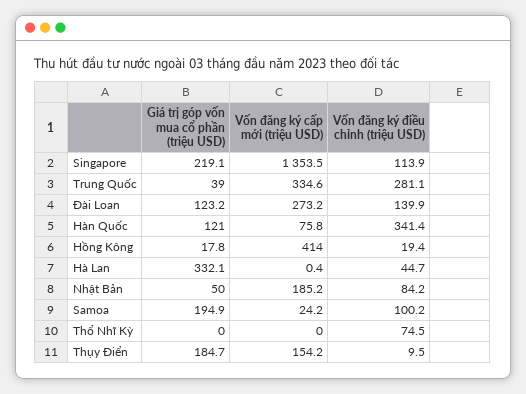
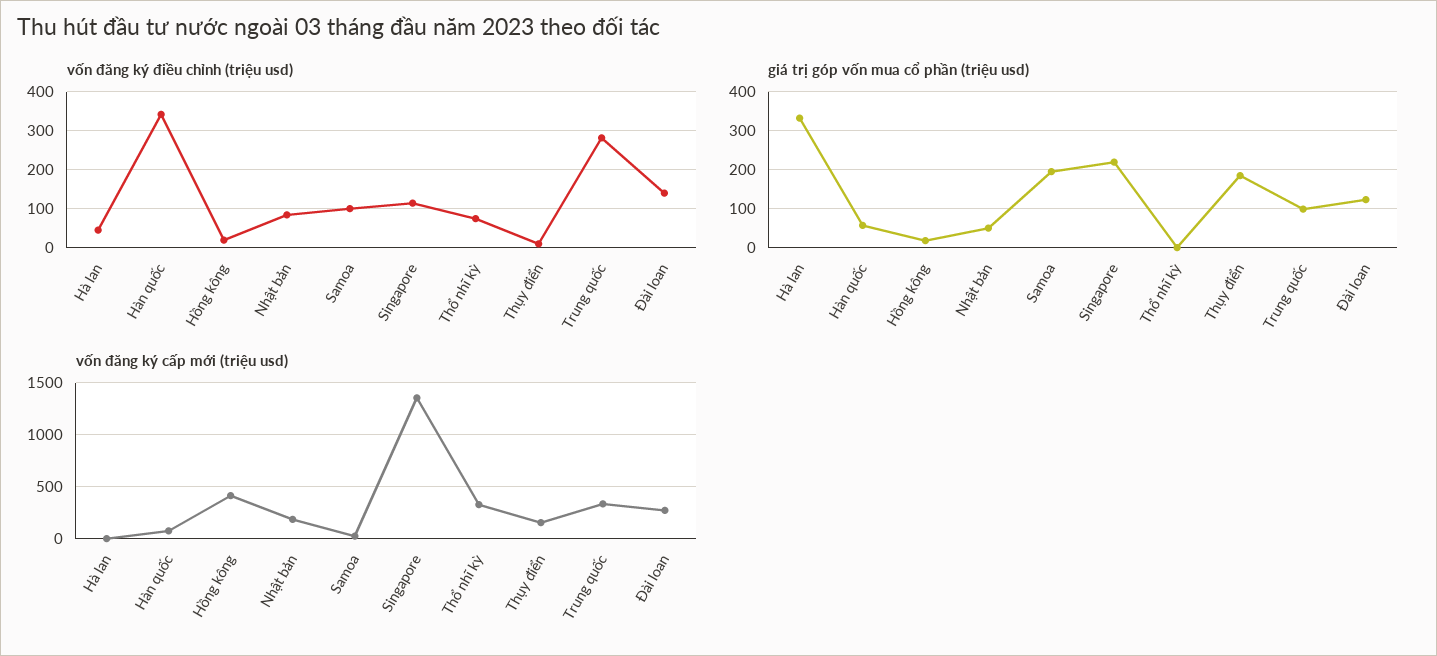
Giá trị góp vốn mua cổ phần (triệu USD), Trung Quốc: 39 -> 100
Giá trị góp vốn mua cổ phần (triệu USD), Hàn Quốc: 121 -> 60
Vốn đăng ký cấp mới (triệu USD), Thổ Nhĩ Kỳ: 0 -> 300

